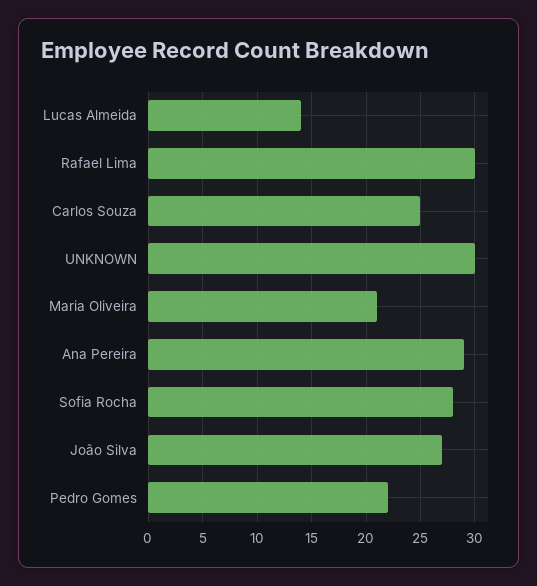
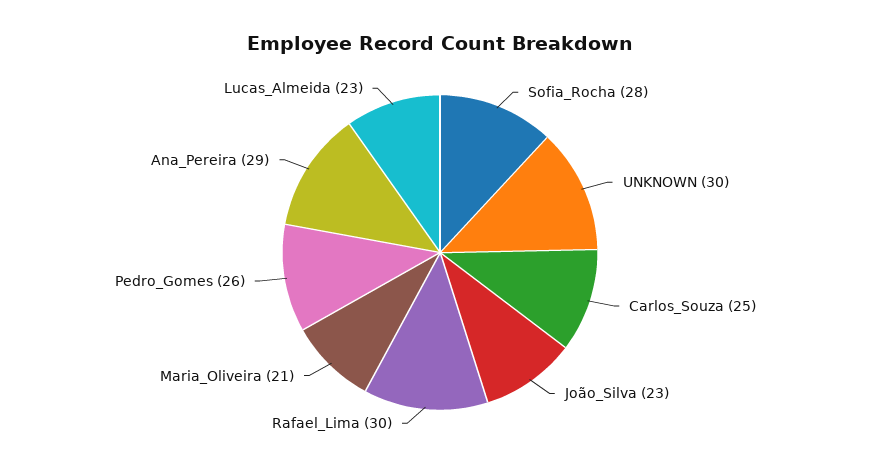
Lucas Almeida: 14 -> 23
João Silva: 27 -> 23
Pedro Gomes: 22 -> 26

